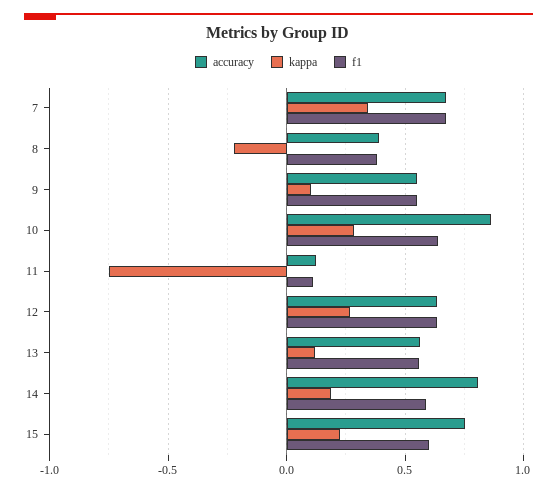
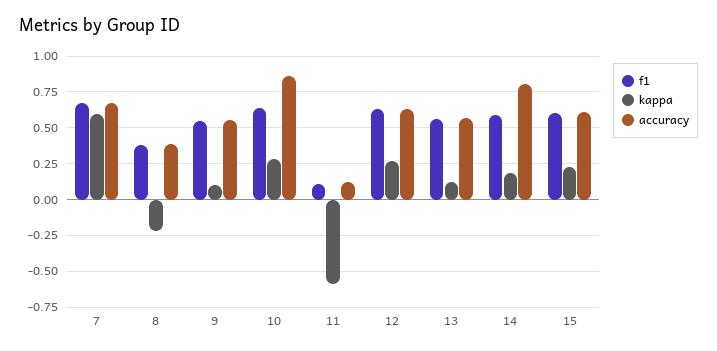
kappa, 7: 0.35 -> 0.6
kappa, 11: -0.75 -> -0.6
accuracy, 15: 0.75 -> 0.6

